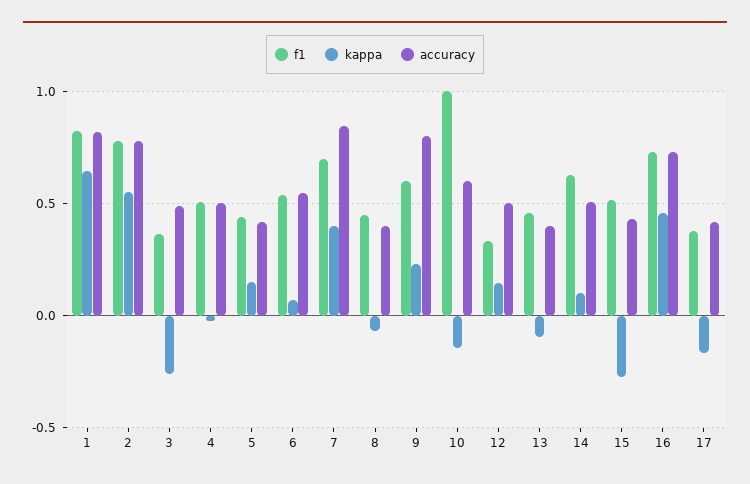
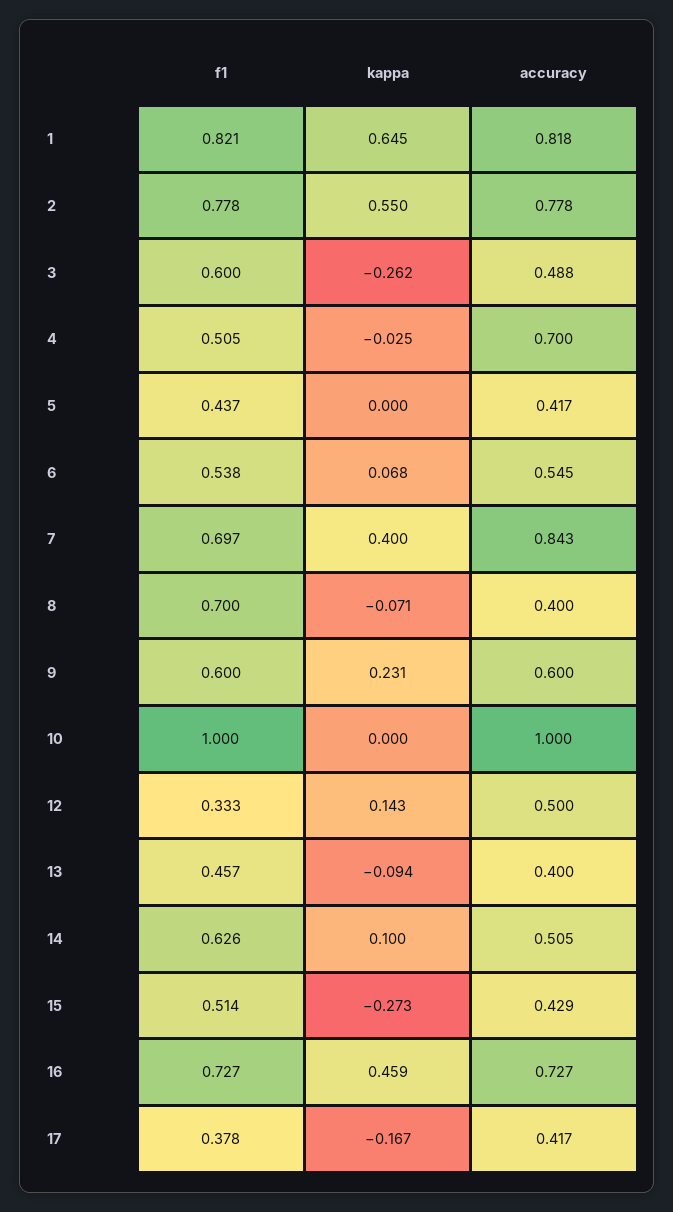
f1, 3: 0.35 -> 0.6
accuracy, 4: 0.5 -> 0.7
kappa, 5: 0.15 -> 0
f1, 8: 0.45 -> 0.7
accuracy, 9: 0.8 -> 0.6
kappa, 10: -0.15 -> 0
accuracy, 10: 0.6 -> 1

